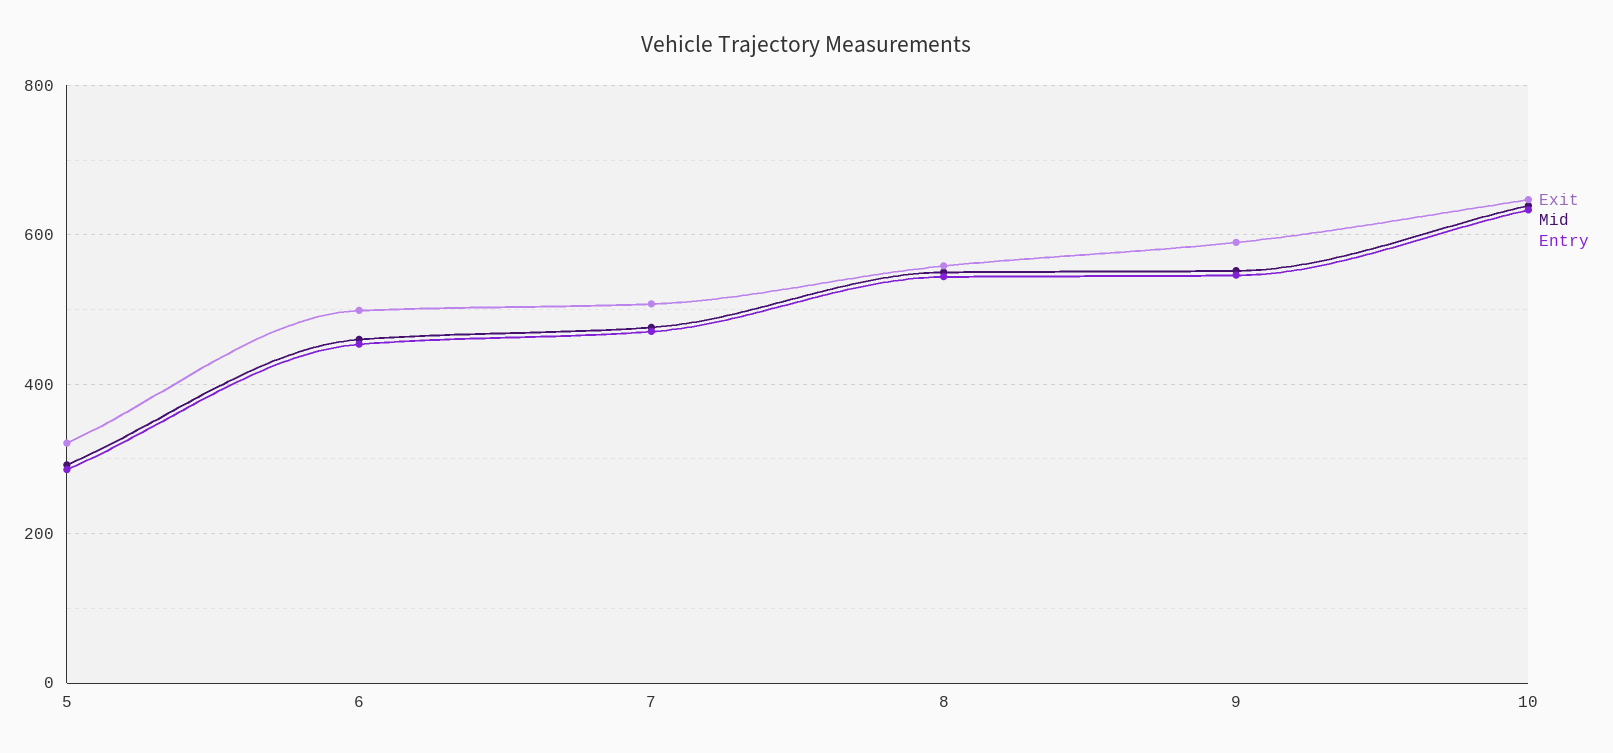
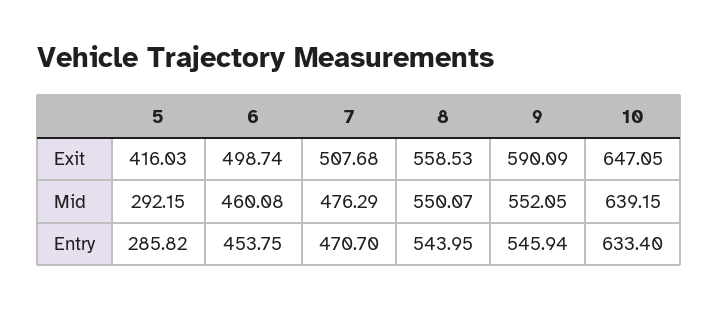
Exit, 5: 320 -> 416.03

